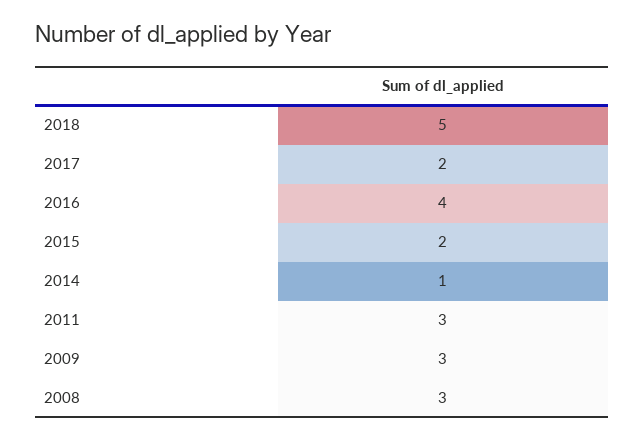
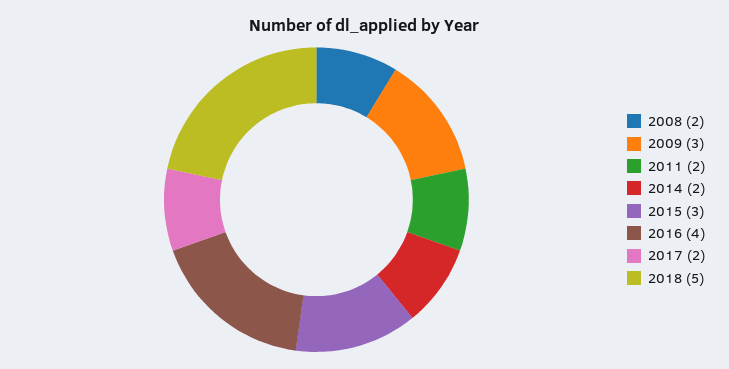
2015: 2 -> 3
2014: 1 -> 2
2011: 3 -> 2
2008: 3 -> 2

